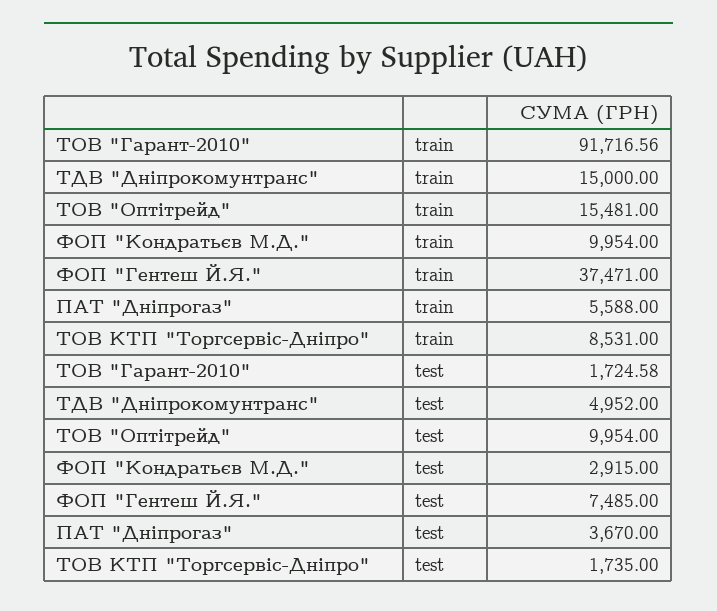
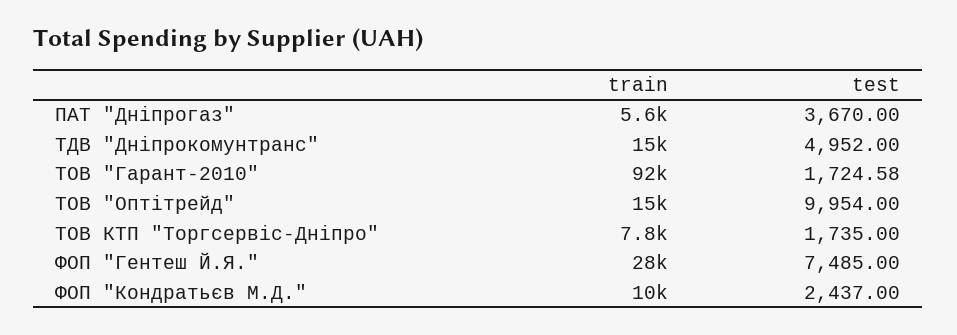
ФОП "Гентеш Й.Я.", train: 37471 -> 28000
ТОВ КТП "Торгсервіс-Дніпро", train: 8531 -> 7800
ФОП "Кондратьєв М.Д.", test: 2915 -> 2437

